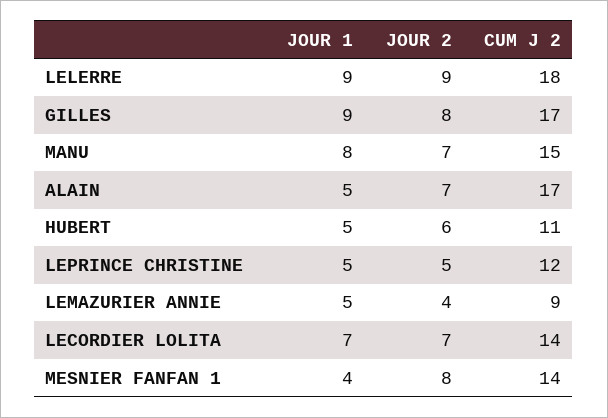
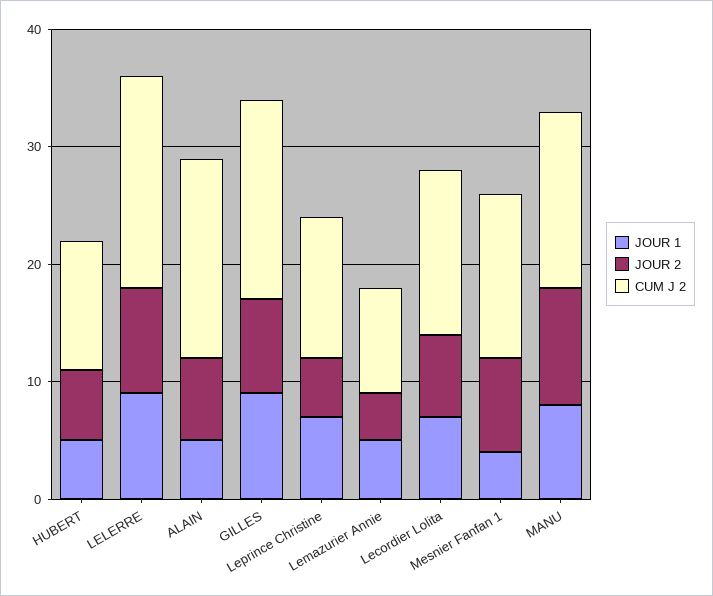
JOUR 2, MANU: 7 -> 10
JOUR 1, LEPRINCE CHRISTINE: 5 -> 7

